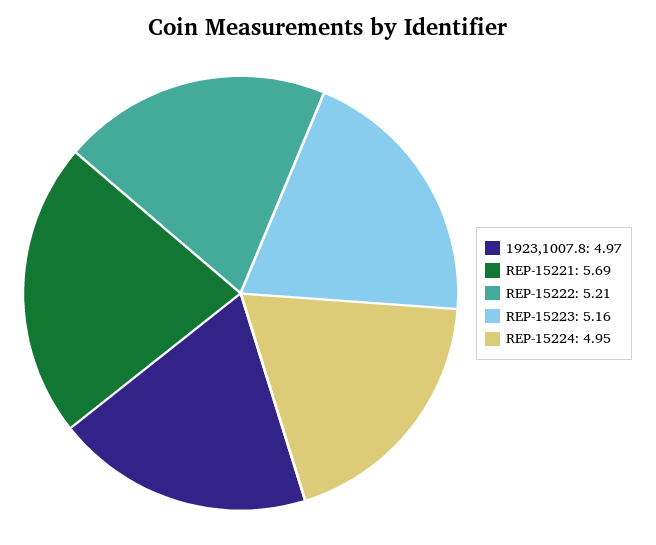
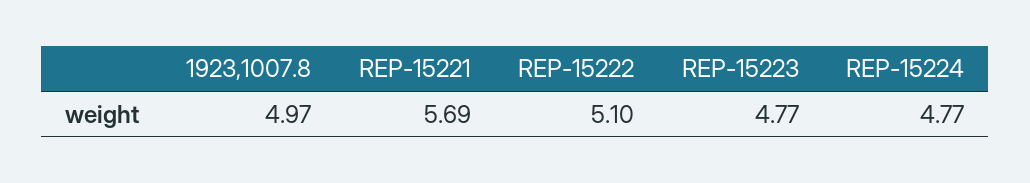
REP-15222: 5.21 -> 5.1
REP-15223: 5.16 -> 4.77
REP-15224: 4.95 -> 4.77

